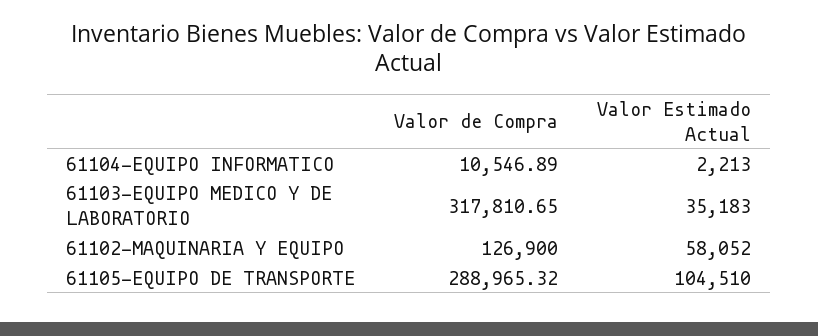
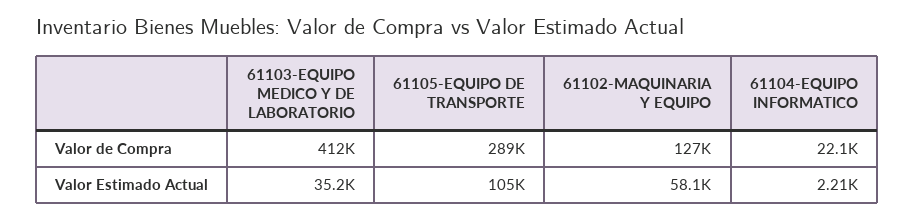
Valor de Compra, 61104-EQUIPO INFORMATICO: 10546.89 -> 22100
Valor de Compra, 61103-EQUIPO MEDICO Y DE LABORATORIO: 317810.65 -> 412000

